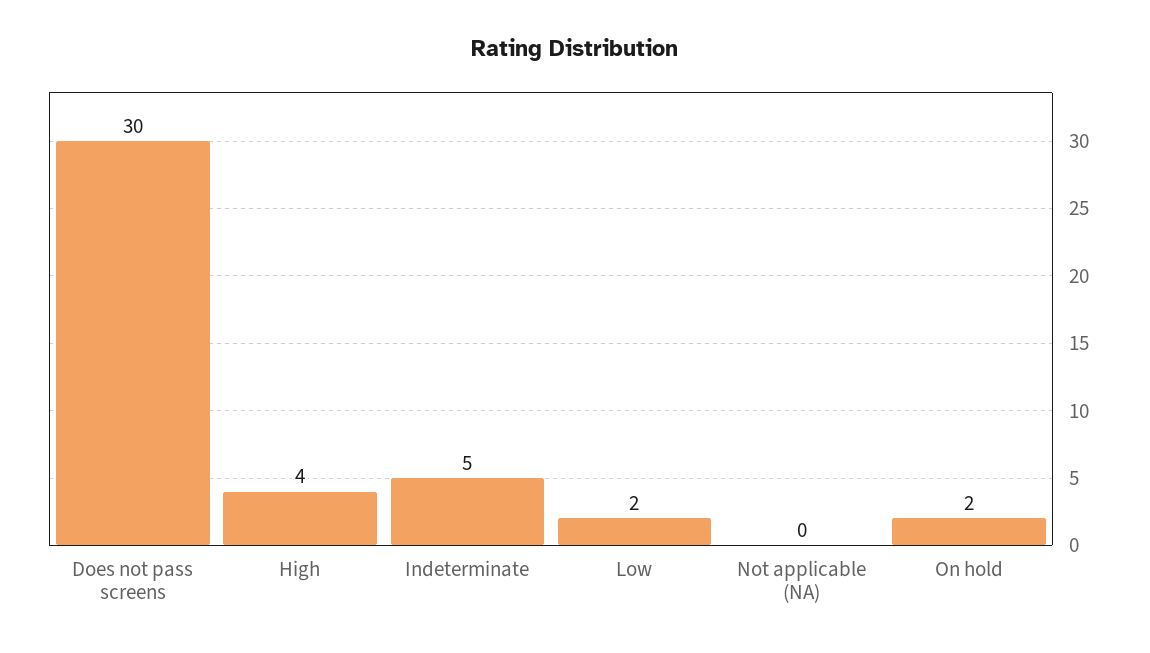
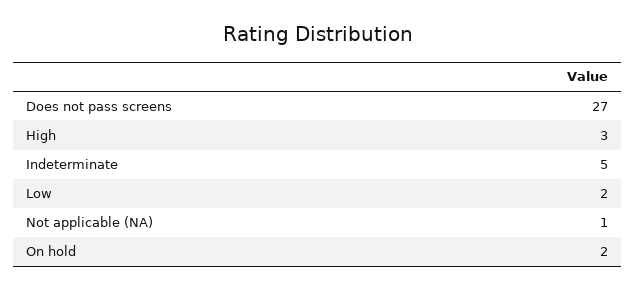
Does not pass screens: 30 -> 27
High: 4 -> 3
Not applicable (NA): 0 -> 1

